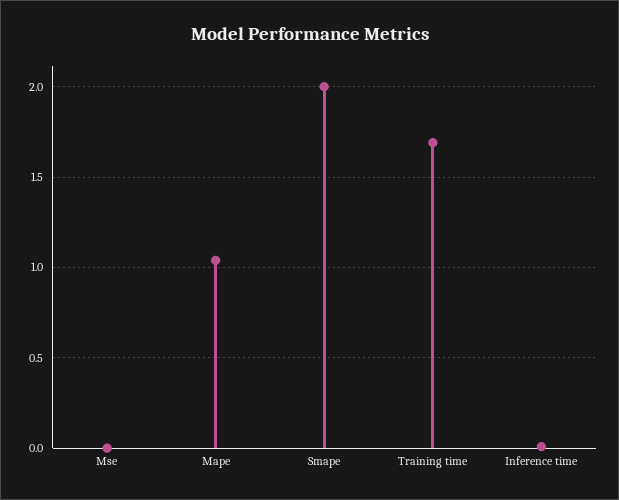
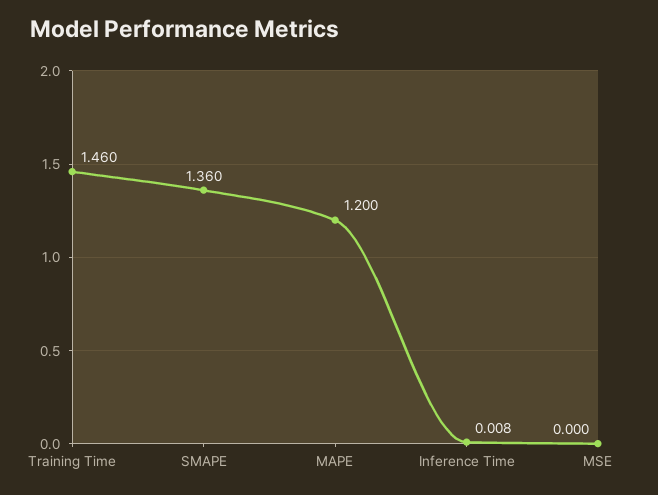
Mape: 1.05 -> 1.2
Smape: 2 -> 1.36
Training time: 1.7 -> 1.46

